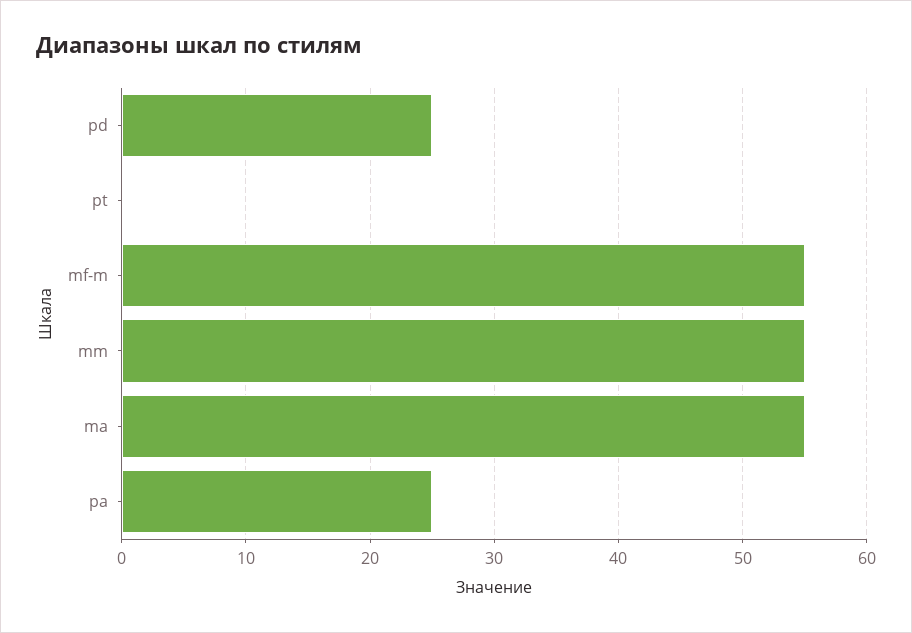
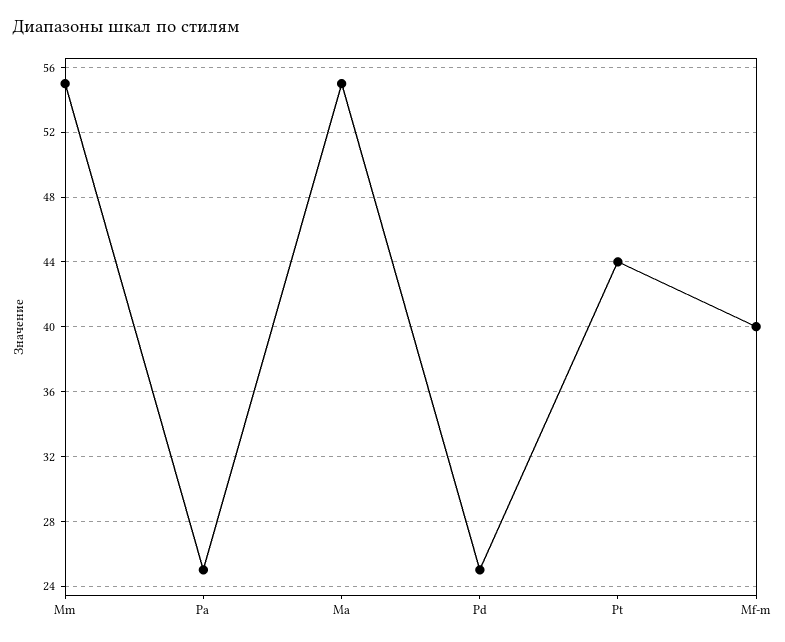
pt: 0 -> 44
mf-m: 55 -> 40

